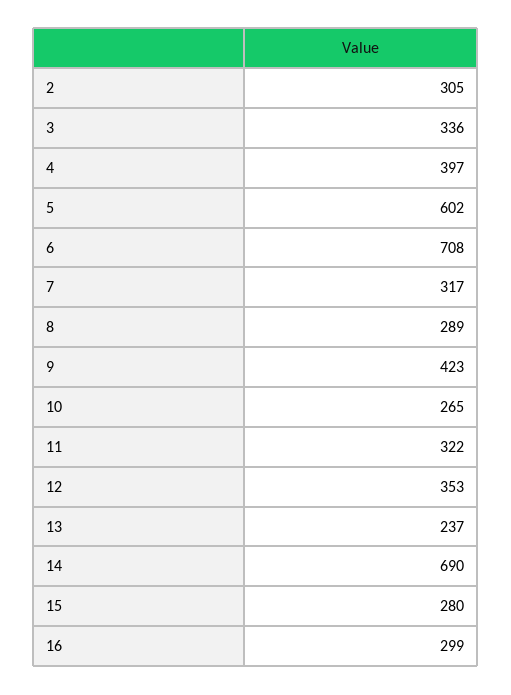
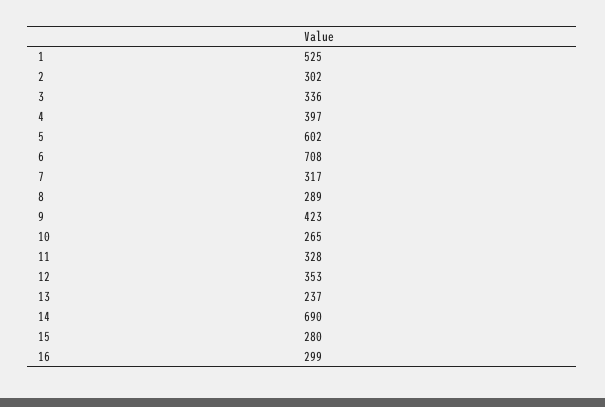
2: 305 -> 302
11: 322 -> 328
1: none -> 525

